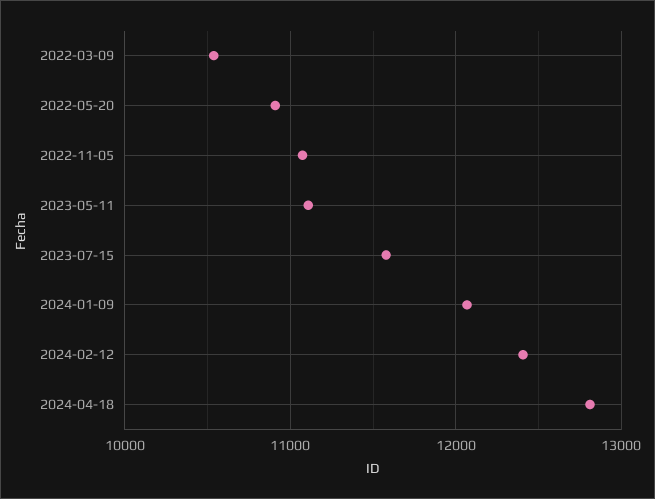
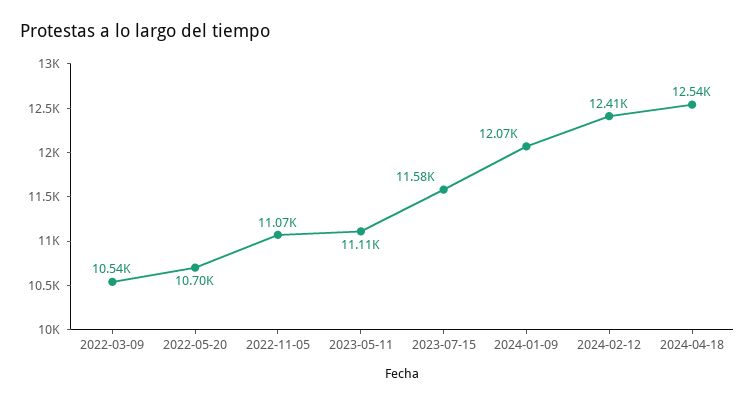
2022-05-20: 10900 -> 10700
2024-04-18: 12800 -> 12540

